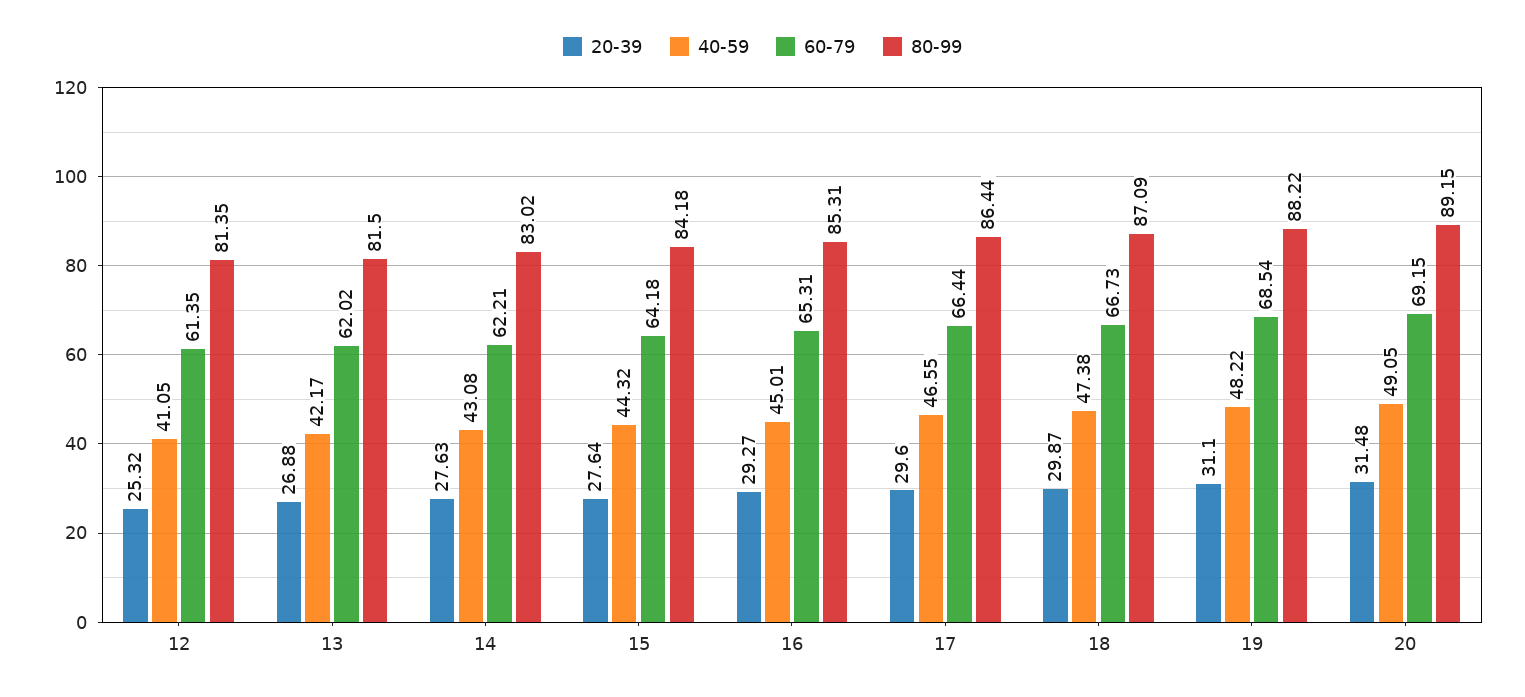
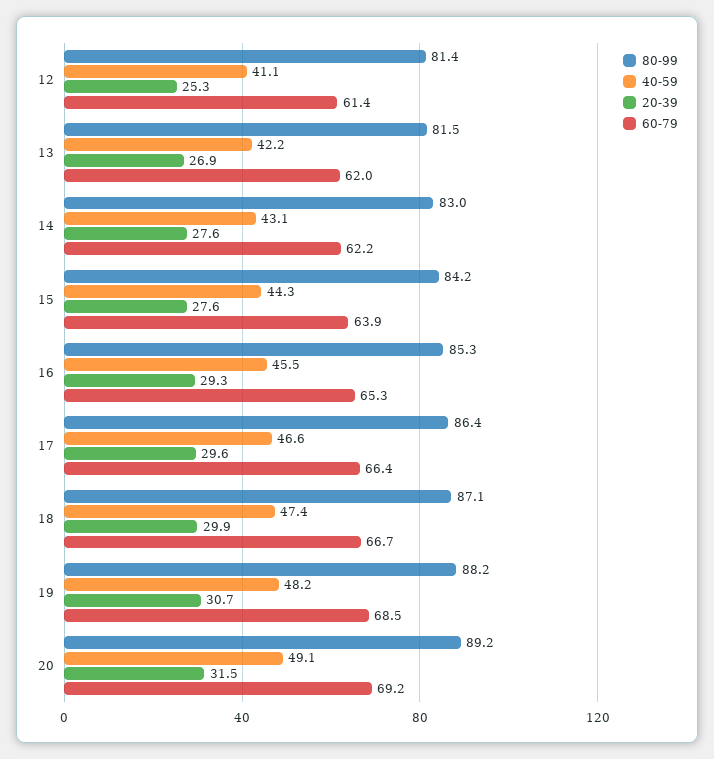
60-79, 15: 64.18 -> 63.9
40-59, 16: 45.01 -> 45.5
20-39, 19: 31.1 -> 30.7

